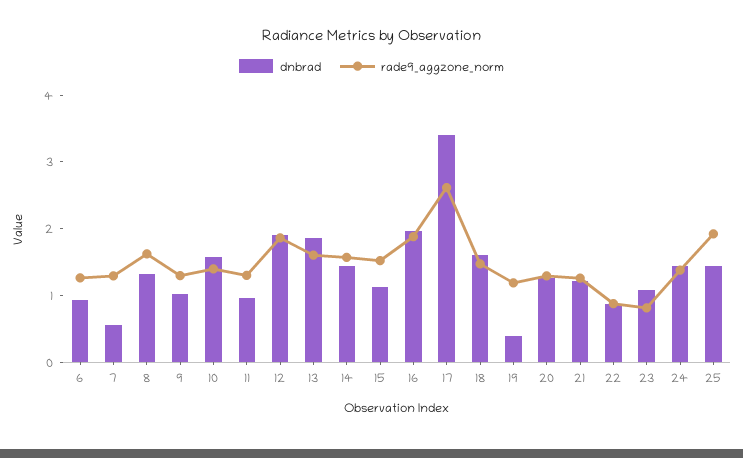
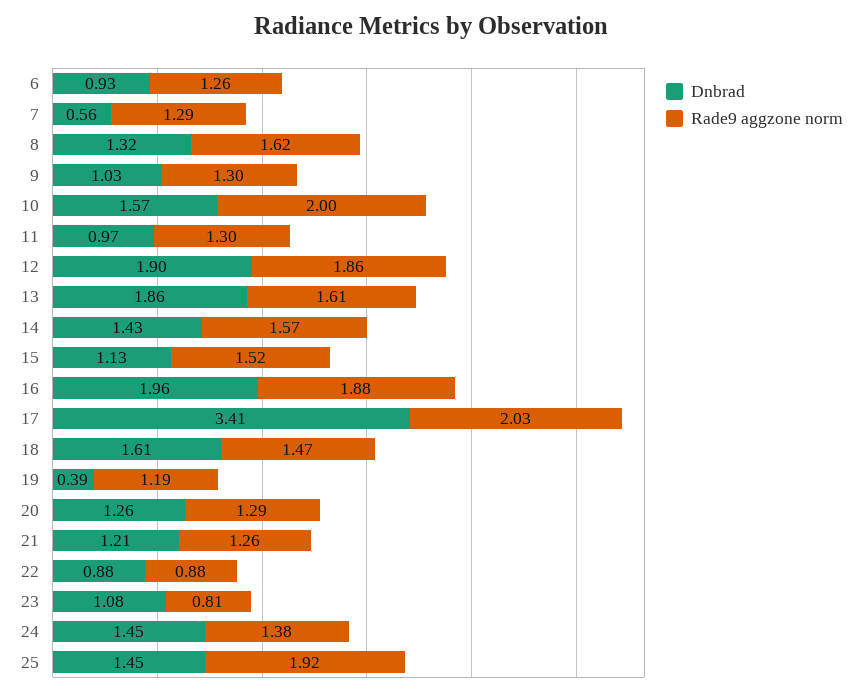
rade9_aggzone_norm, 10: 1.4 -> 2
rade9_aggzone_norm, 17: 2.6 -> 2.03

